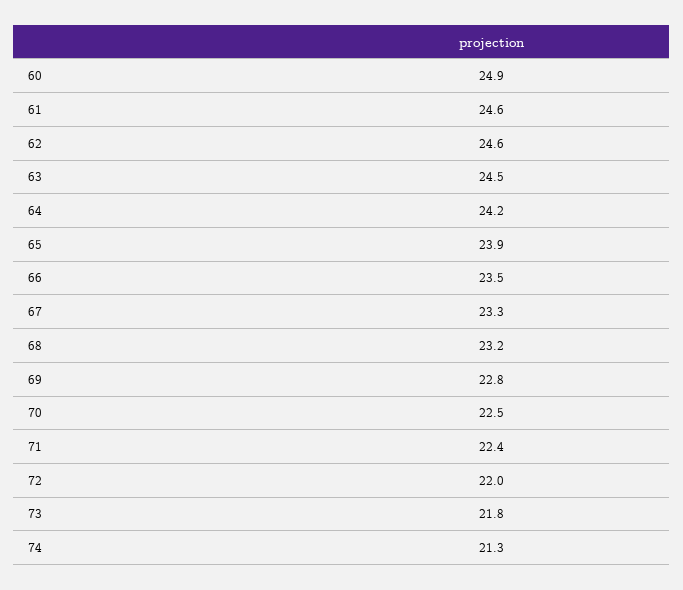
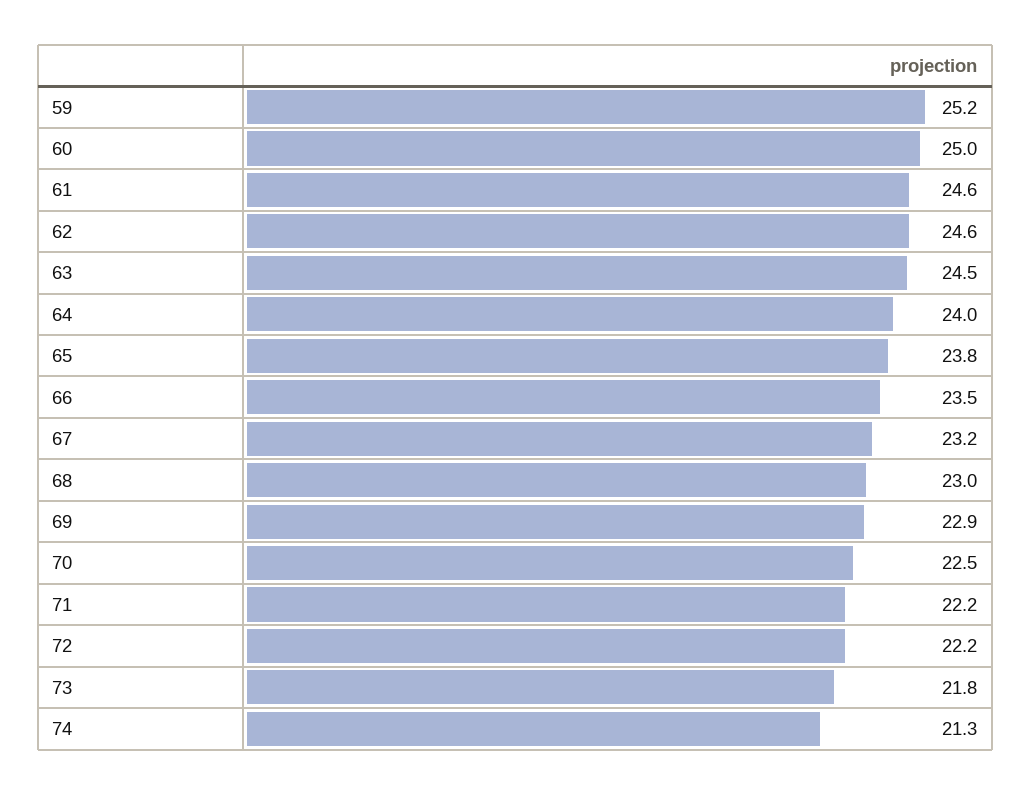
60: 24.9 -> 25
64: 24.2 -> 24
65: 23.9 -> 23.8
67: 23.3 -> 23.2
68: 23.2 -> 23
69: 22.8 -> 22.9
71: 22.4 -> 22.2
72: 22 -> 22.2
59: none -> 25.2

